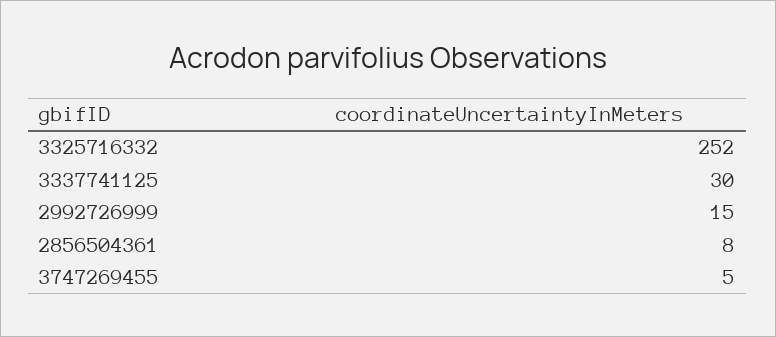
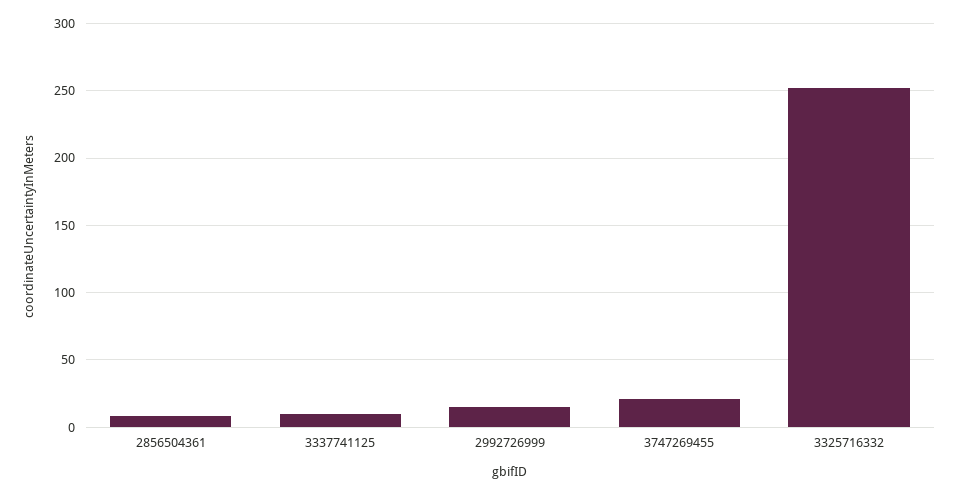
3337741125: 30 -> 10
3747269455: 5 -> 20

